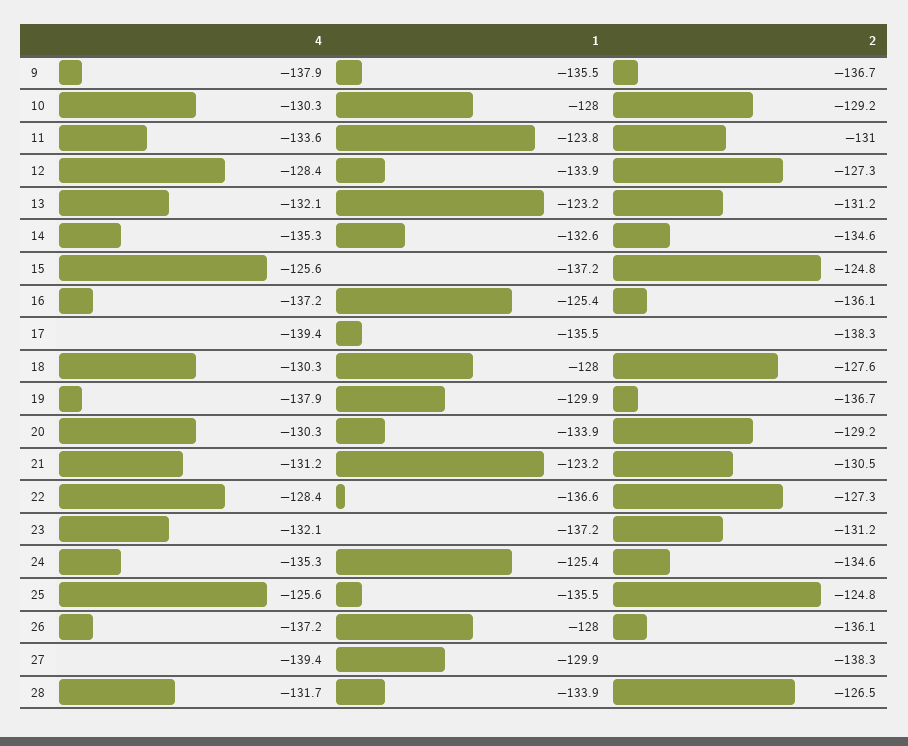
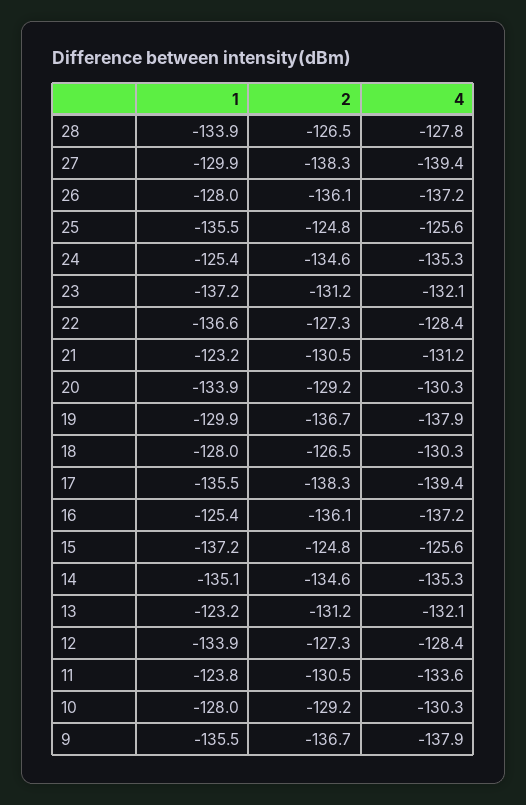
2, 11: -131 -> -130.5
1, 14: -132.6 -> -135.1
2, 18: -127.6 -> -126.5
4, 28: -131.7 -> -127.8

